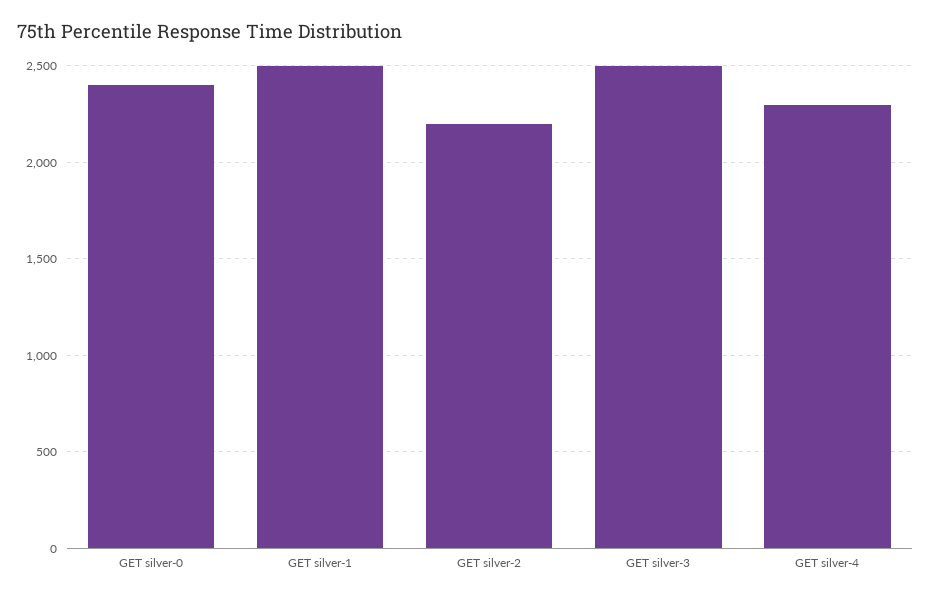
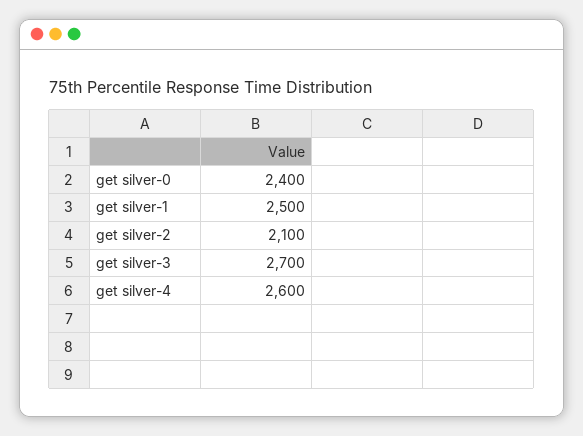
GET silver-2: 2200 -> 2100
GET silver-3: 2500 -> 2700
GET silver-4: 2300 -> 2600

